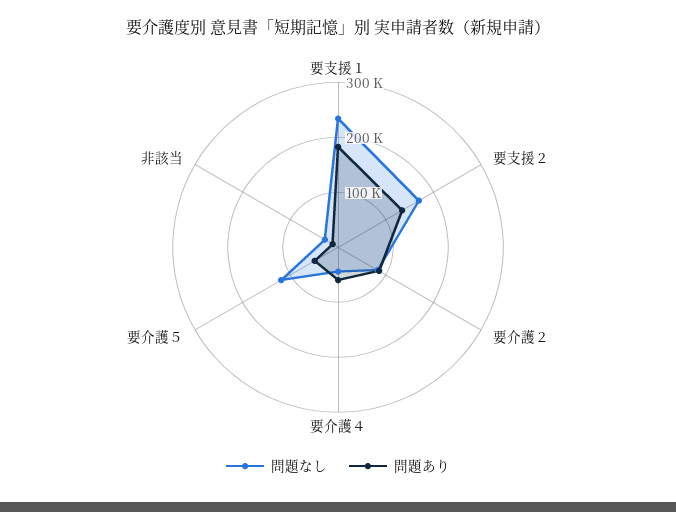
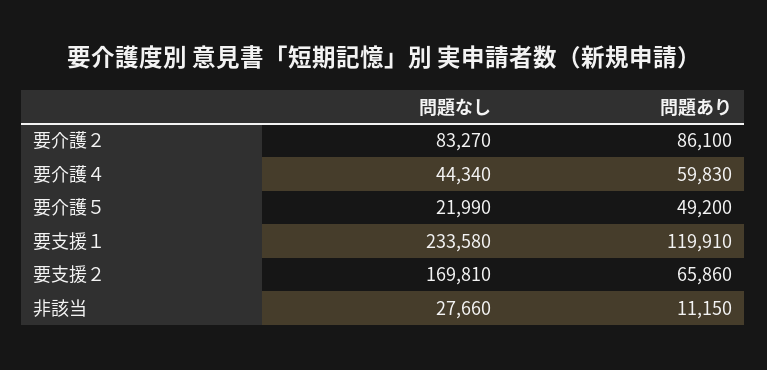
問題あり, 要支援１: 180000 -> 119910
問題あり, 要支援２: 140000 -> 65860
問題なし, 要介護５: 120000 -> 21990

